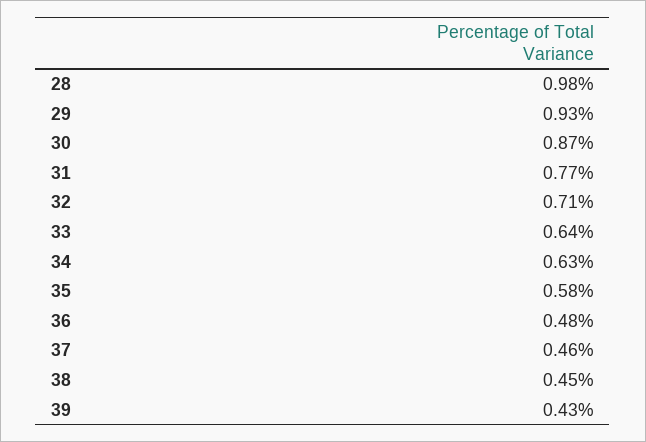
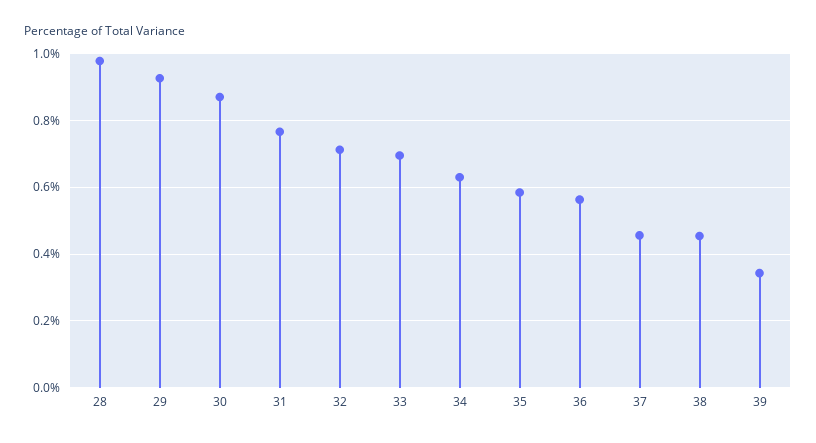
33: 0.64 -> 0.7
36: 0.48 -> 0.56
39: 0.43 -> 0.34

